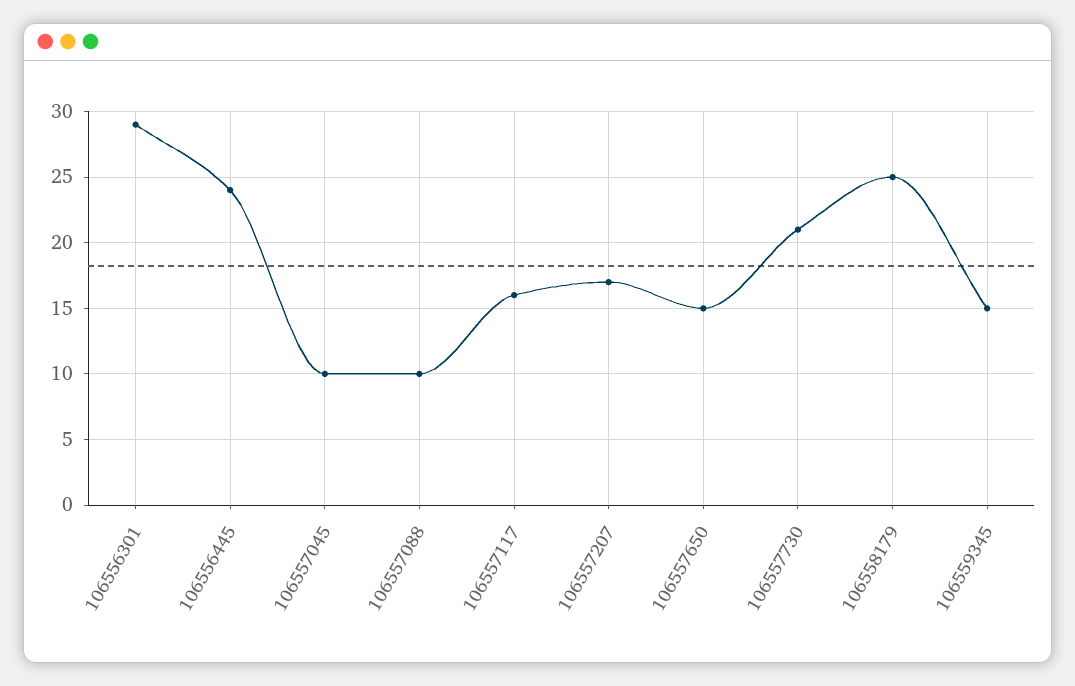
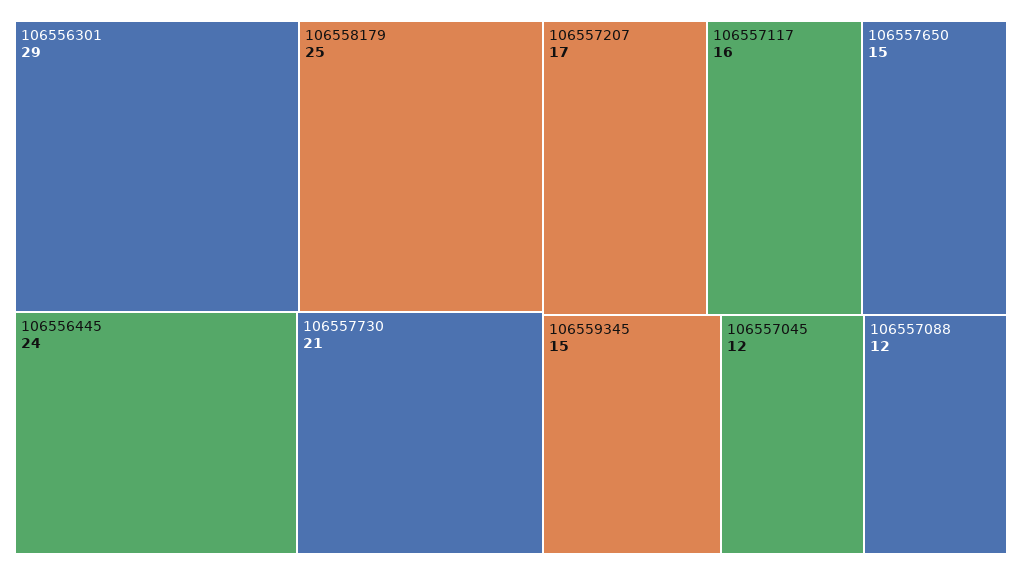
106557045: 10 -> 12
106557088: 10 -> 12

